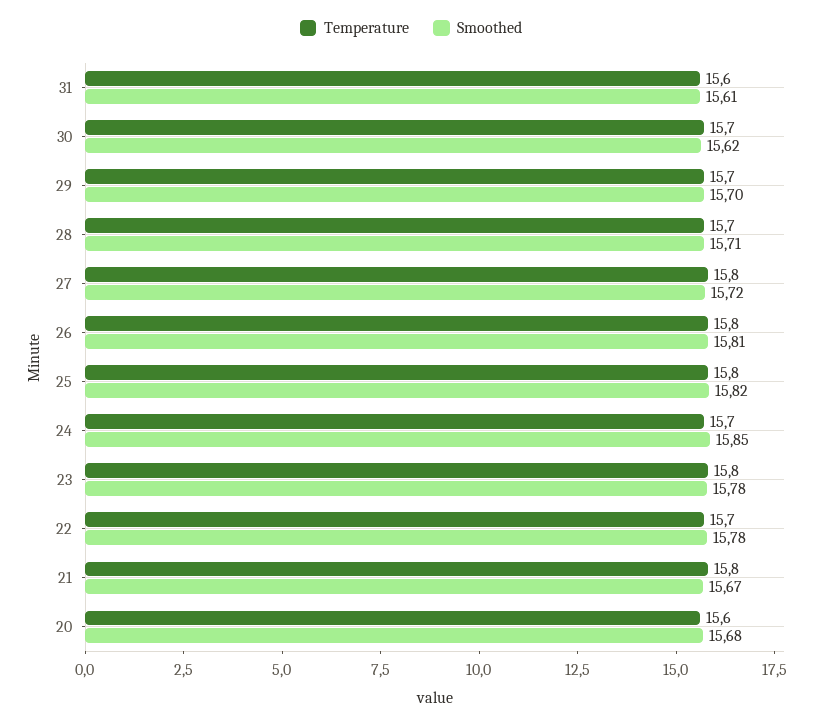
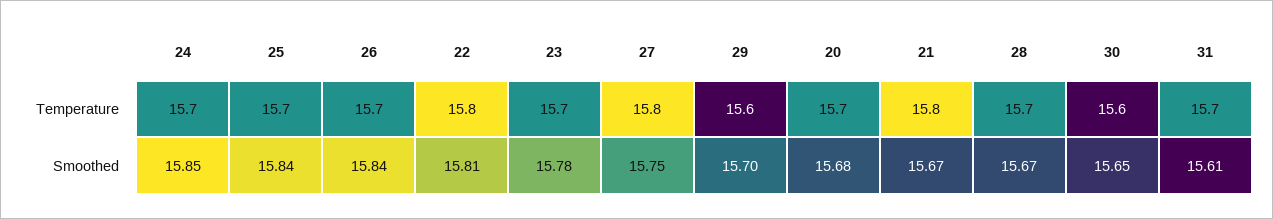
Temperature, 31: 15.6 -> 15.7
Temperature, 30: 15.7 -> 15.6
Smoothed, 30: 15.62 -> 15.65
Temperature, 29: 15.7 -> 15.6
Smoothed, 28: 15.71 -> 15.67
Smoothed, 27: 15.72 -> 15.75
Temperature, 26: 15.8 -> 15.7
Smoothed, 26: 15.81 -> 15.84
Temperature, 25: 15.8 -> 15.7
Smoothed, 25: 15.82 -> 15.84
Temperature, 23: 15.8 -> 15.7
Temperature, 22: 15.7 -> 15.8
Smoothed, 22: 15.78 -> 15.81
Temperature, 20: 15.6 -> 15.7

